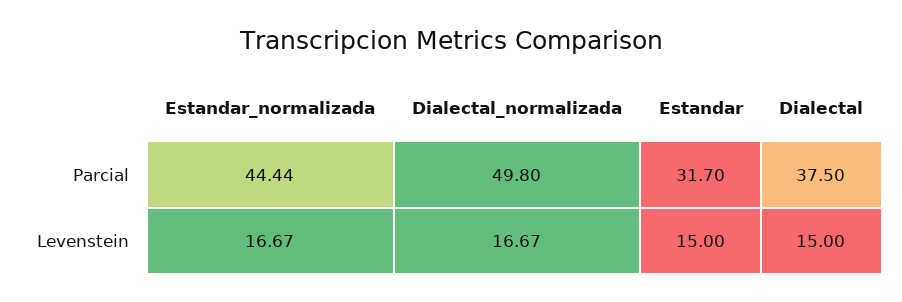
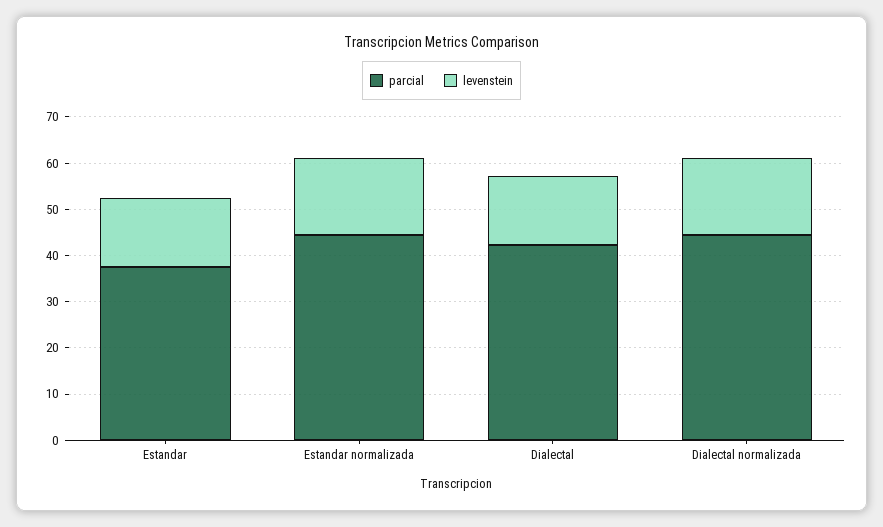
Parcial, Dialectal_normalizada: 49.8 -> 44
Parcial, Estandar: 31.7 -> 38
Parcial, Dialectal: 37.5 -> 42

